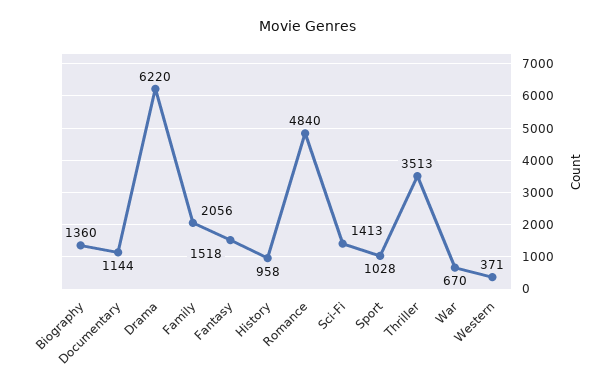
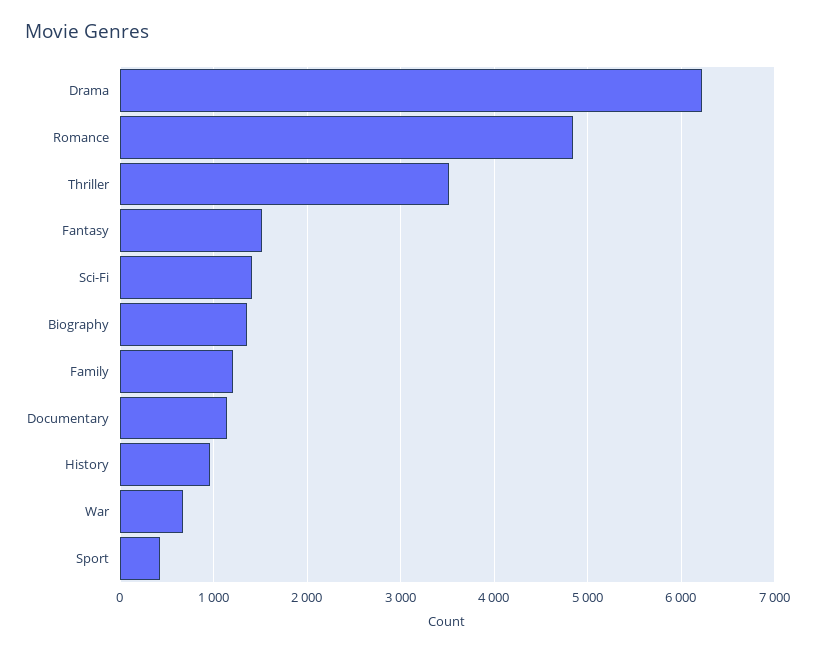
Family: 2056 -> 1200
Sport: 1028 -> 400
Western: 371 -> none

